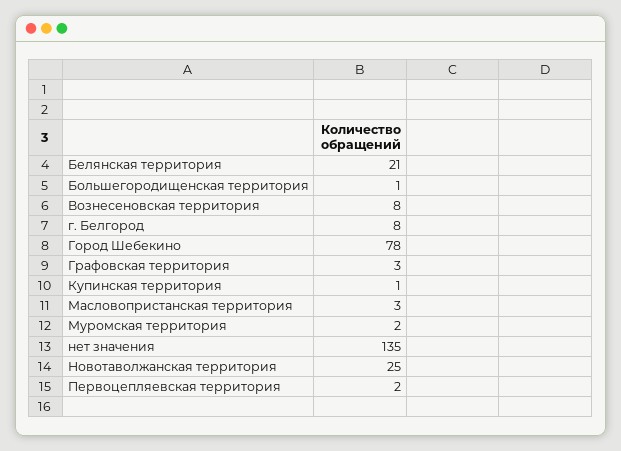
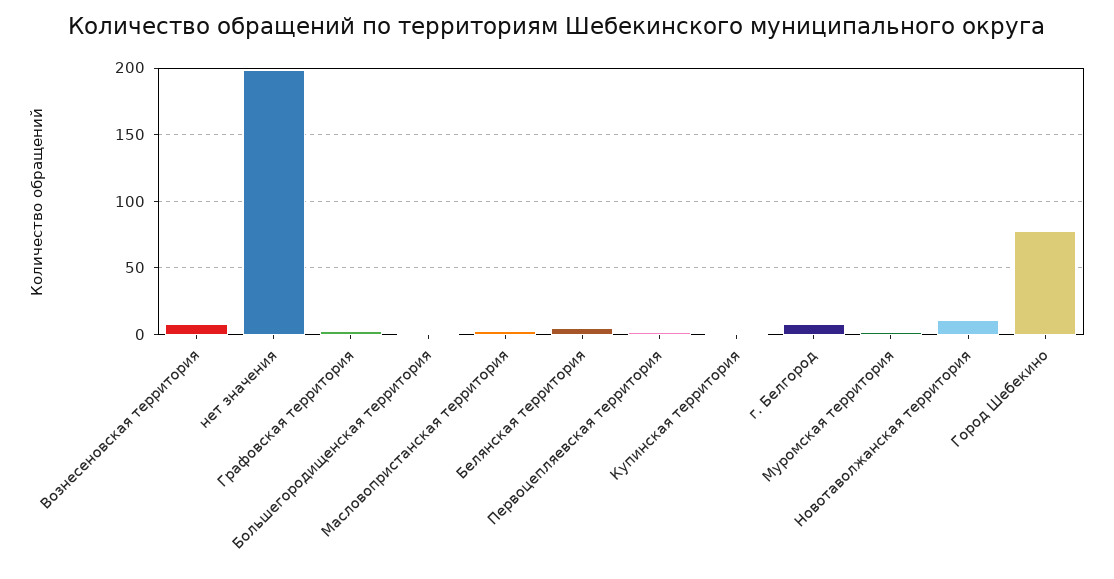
Белянская территория: 21 -> 5
нет значения: 135 -> 200
Новотаволжанская территория: 25 -> 10

